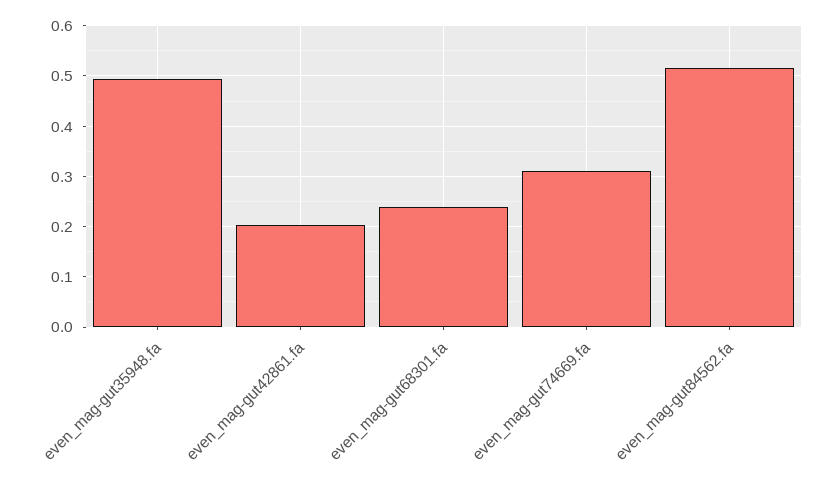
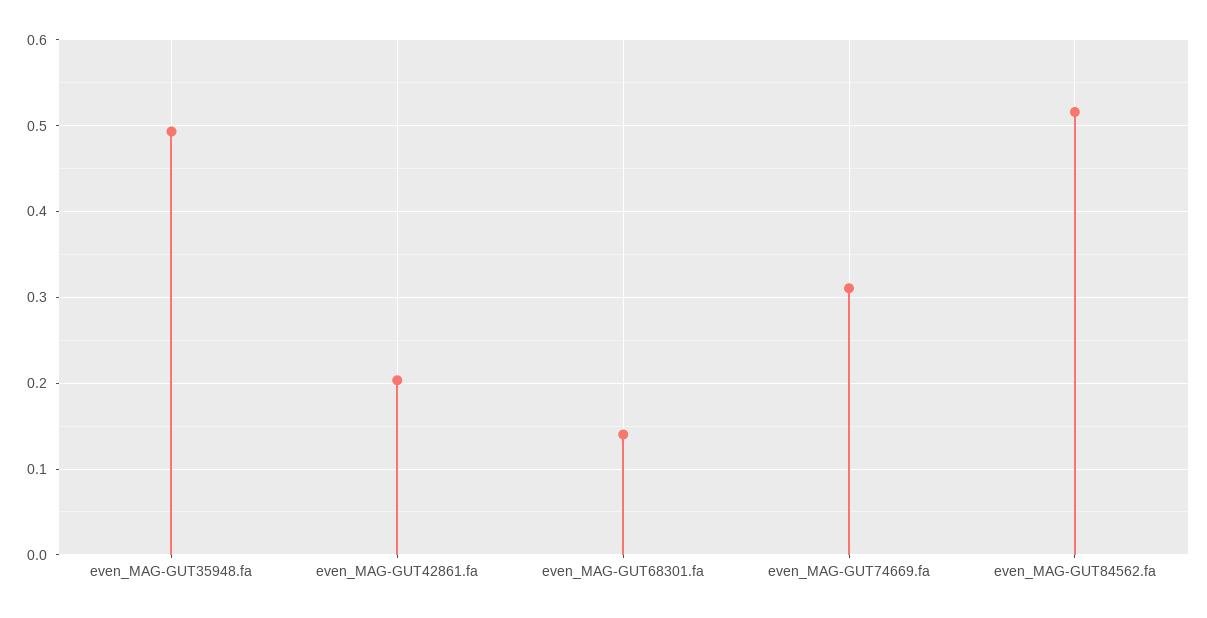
even_mag-gut68301.fa: 0.24 -> 0.14

